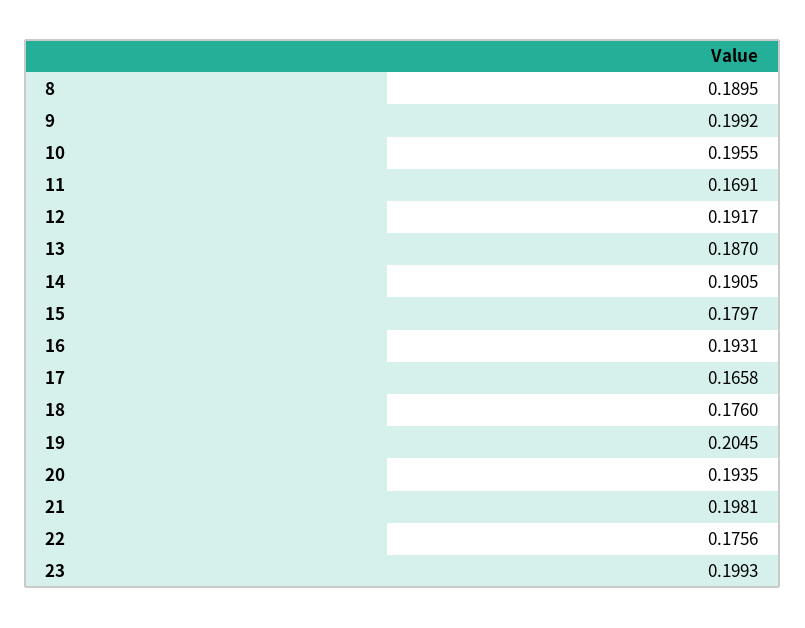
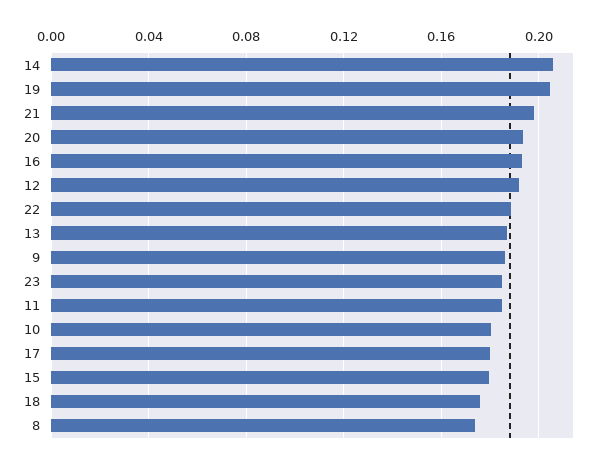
8: 0.1895 -> 0.175
9: 0.1992 -> 0.185
10: 0.1955 -> 0.18
11: 0.1691 -> 0.185
14: 0.1905 -> 0.205
17: 0.1658 -> 0.18
22: 0.1756 -> 0.19
23: 0.1993 -> 0.185

